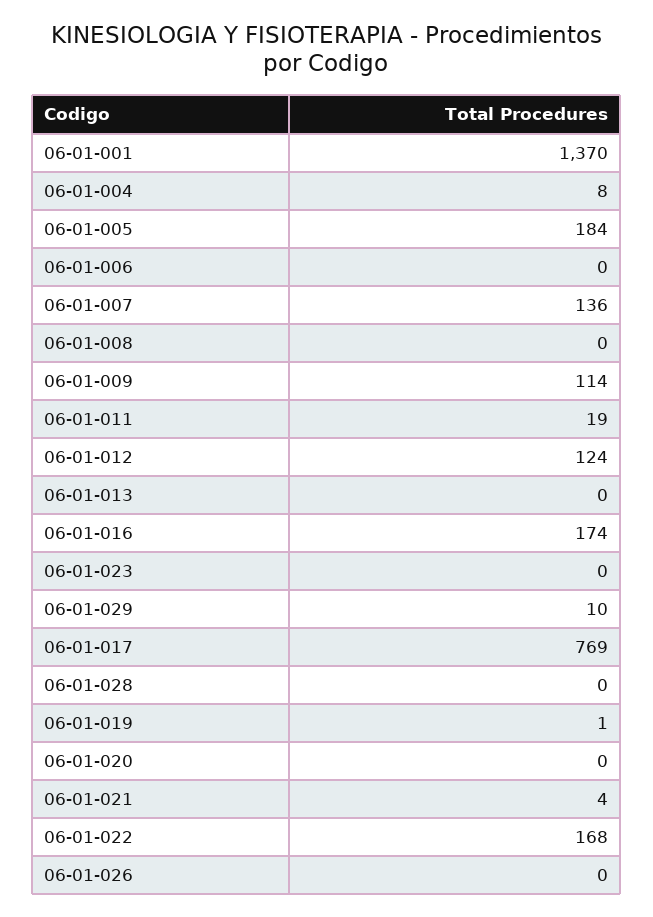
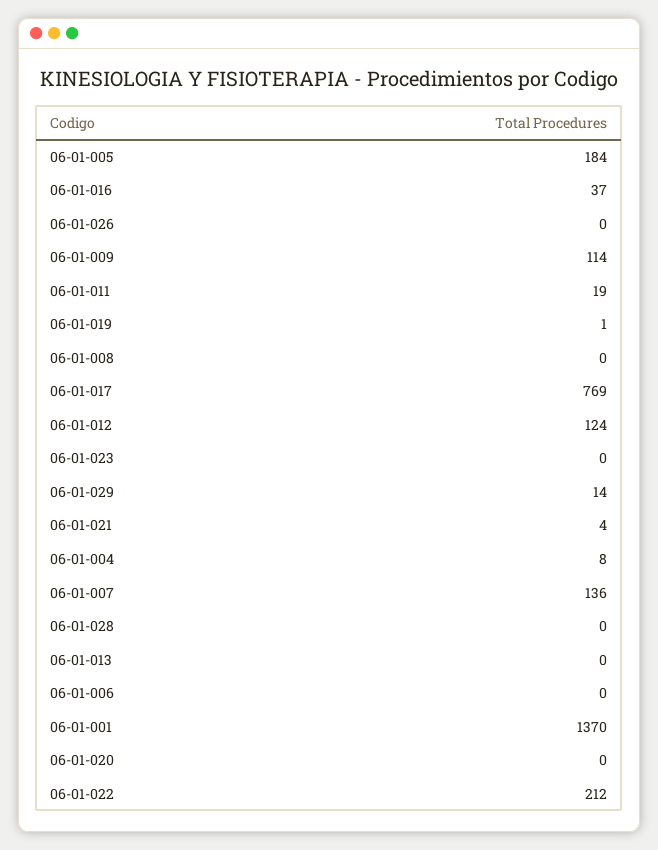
06-01-016: 174 -> 37
06-01-029: 10 -> 14
06-01-022: 168 -> 212

